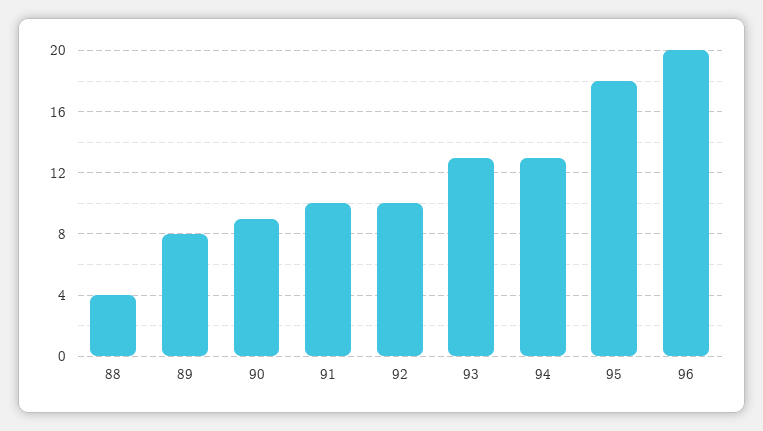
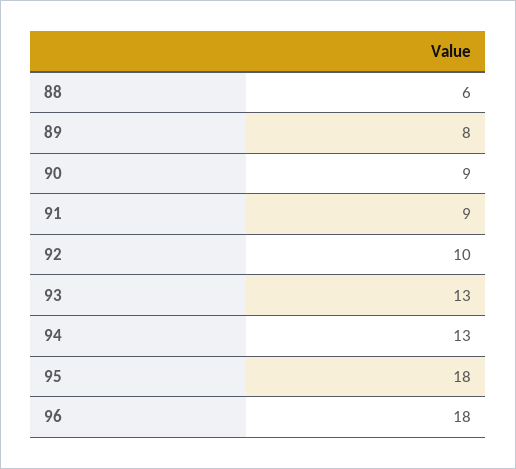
88: 4 -> 6
91: 10 -> 9
96: 20 -> 18

